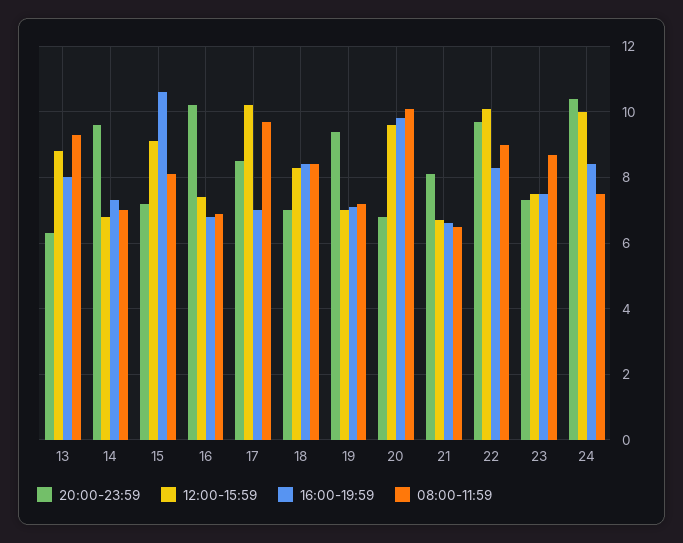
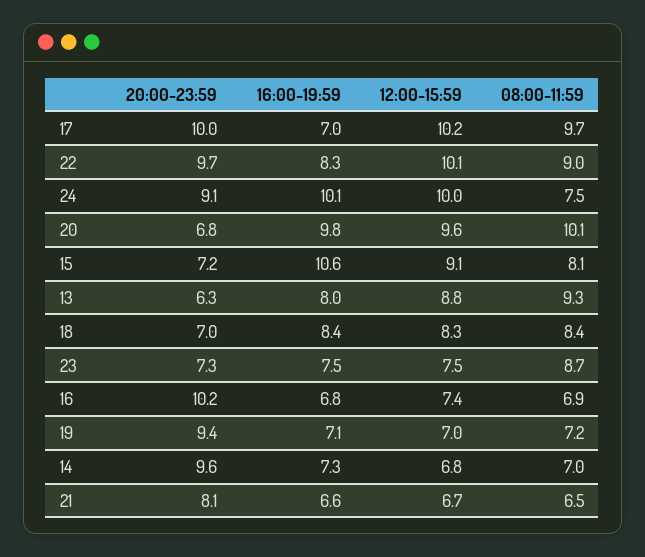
20:00-23:59, 17: 8.5 -> 10
20:00-23:59, 24: 10.5 -> 9.1
16:00-19:59, 24: 8.5 -> 10.1

